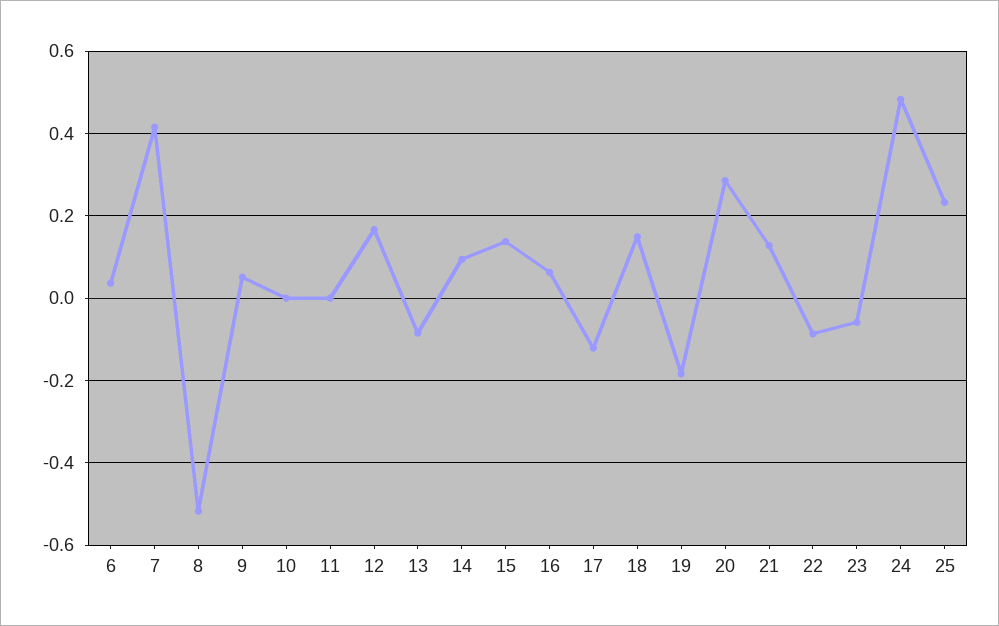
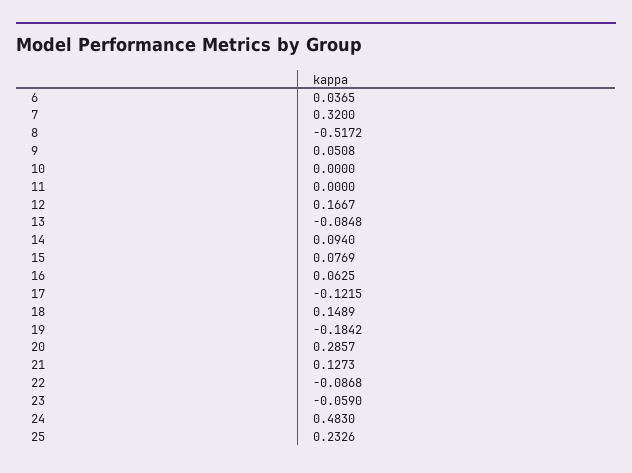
7: 0.42 -> 0.32
15: 0.14 -> 0.0769

